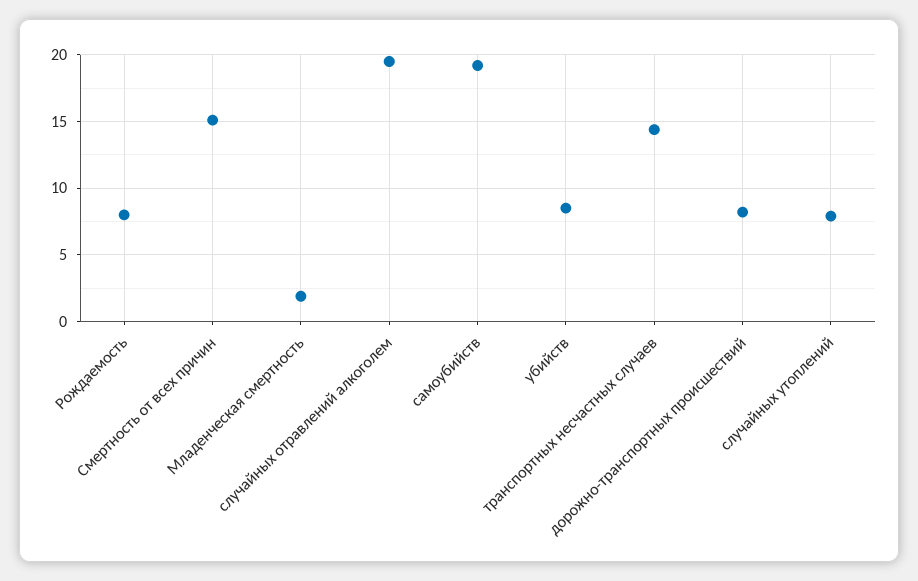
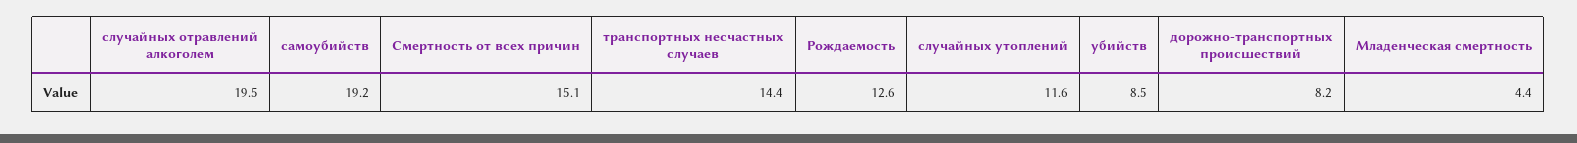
Рождаемость: 8 -> 12.6
Младенческая смертность: 2 -> 4.4
случайных утоплений: 8 -> 11.6

